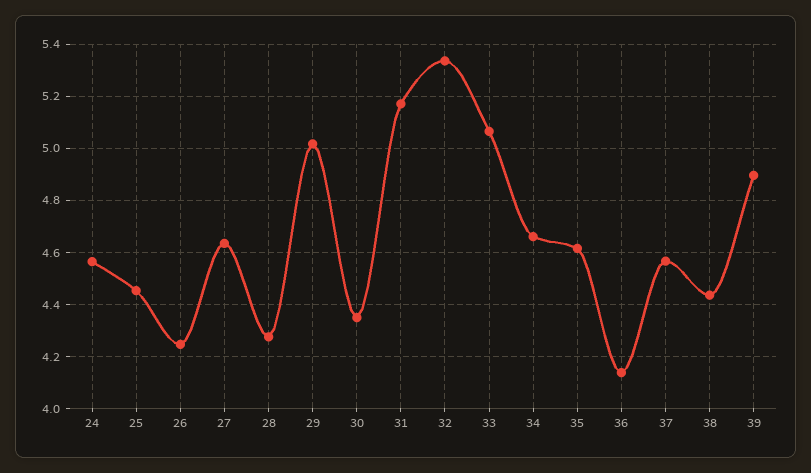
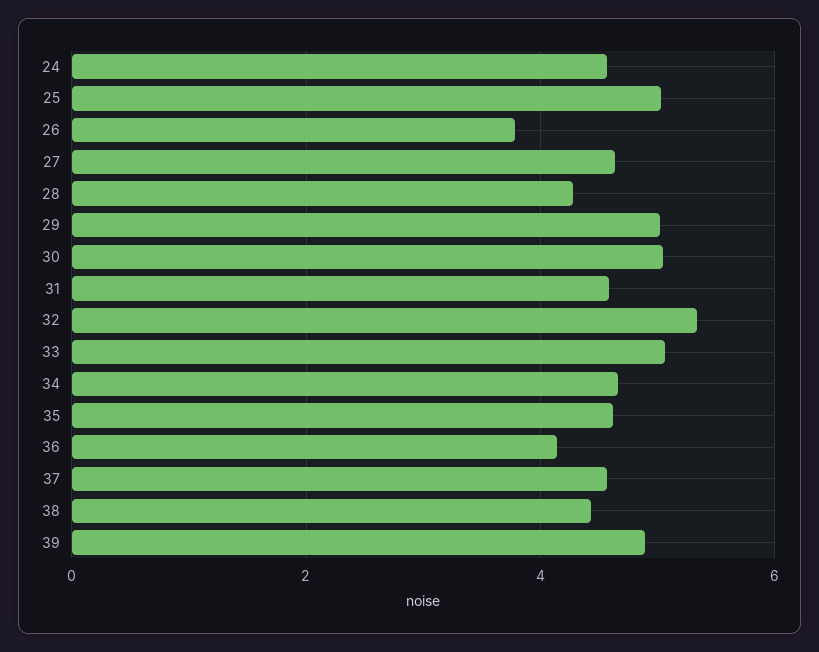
25: 4.45 -> 5
26: 4.25 -> 3.8
30: 4.35 -> 5
31: 5.175 -> 4.6

